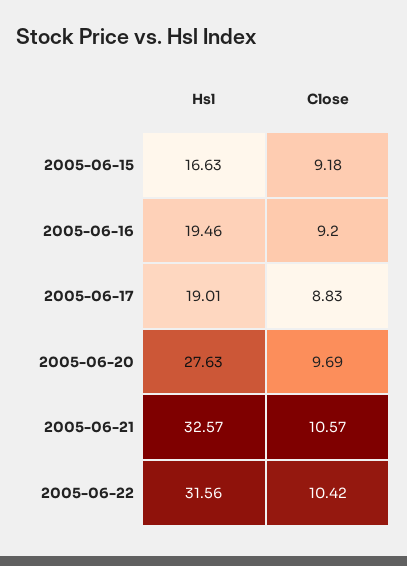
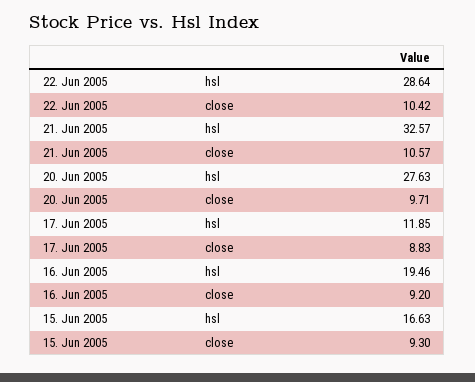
Close, 2005-06-15: 9.18 -> 9.3
Hsl, 2005-06-17: 19.01 -> 11.85
Close, 2005-06-20: 9.69 -> 9.71
Hsl, 2005-06-22: 31.56 -> 28.64

